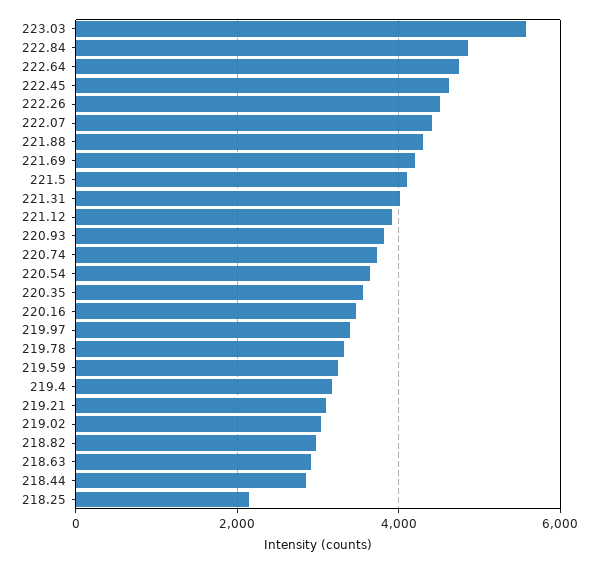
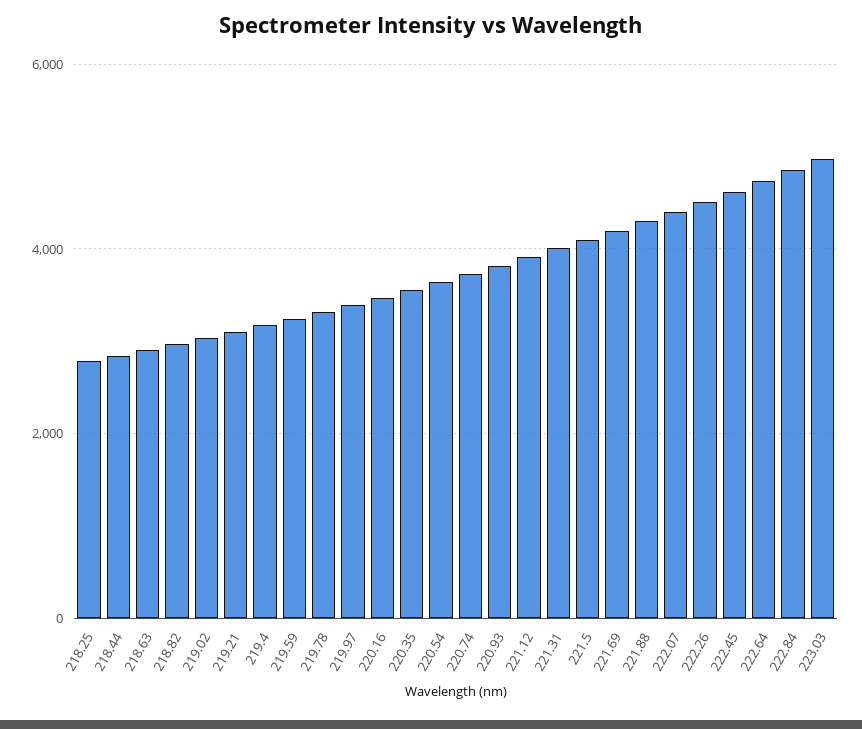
223.03: 5600 -> 5000
218.25: 2200 -> 2800

